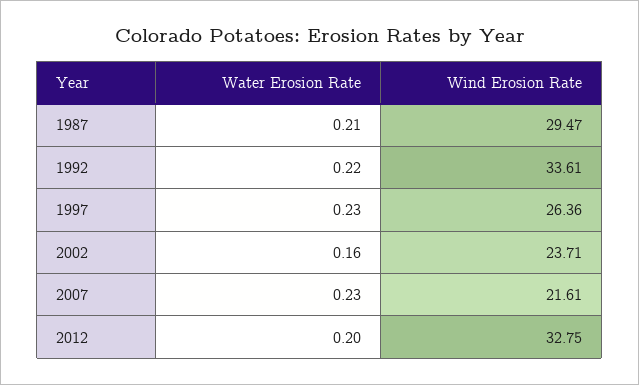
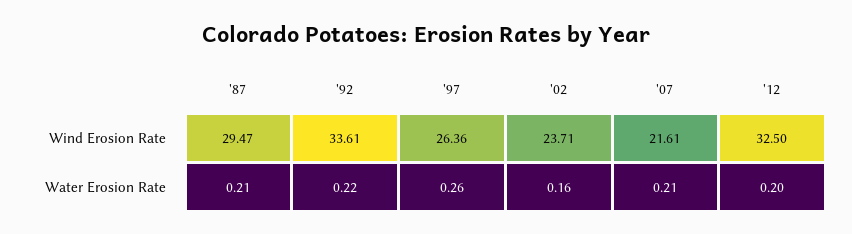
Water Erosion Rate, 1997: 0.23 -> 0.26
Water Erosion Rate, 2007: 0.23 -> 0.21
Wind Erosion Rate, 2012: 32.75 -> 32.5

